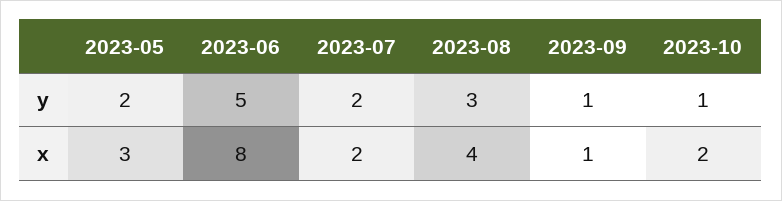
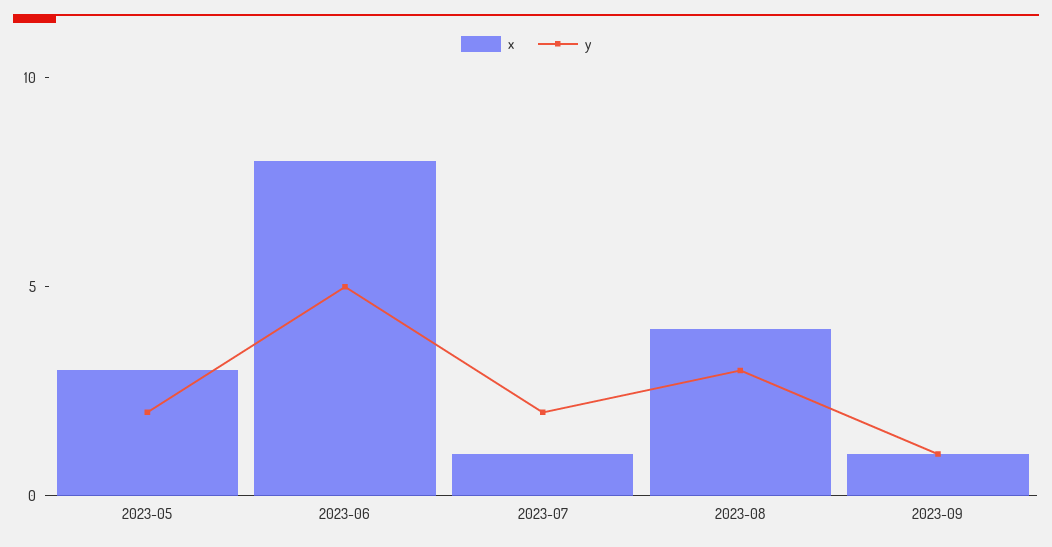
y, 2023-10: 1 -> none
x, 2023-07: 2 -> 1
x, 2023-10: 2 -> none

